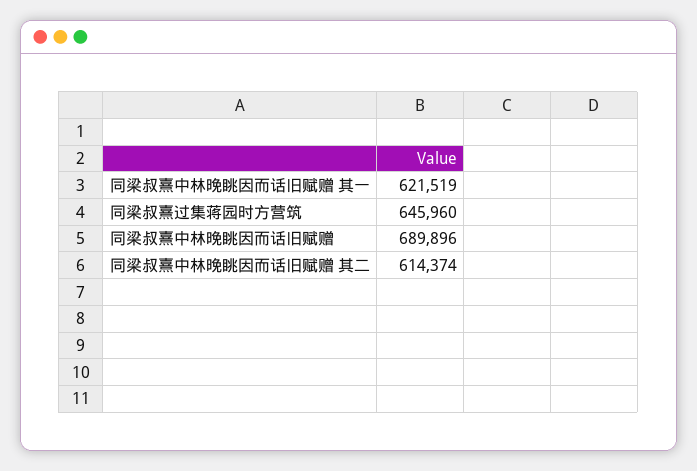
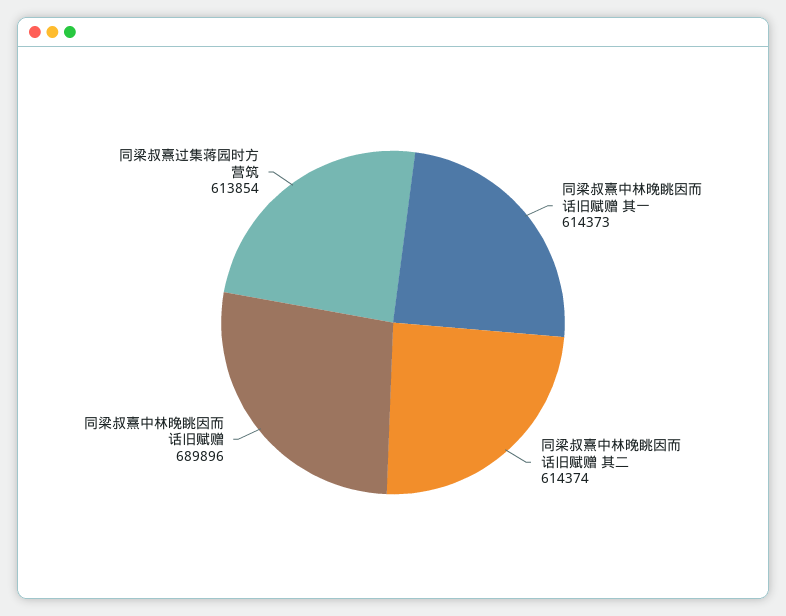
同梁叔熹中林晚眺因而话旧赋赠 其一: 621519 -> 614373
同梁叔熹过集蒋园时方营筑: 645960 -> 613854

